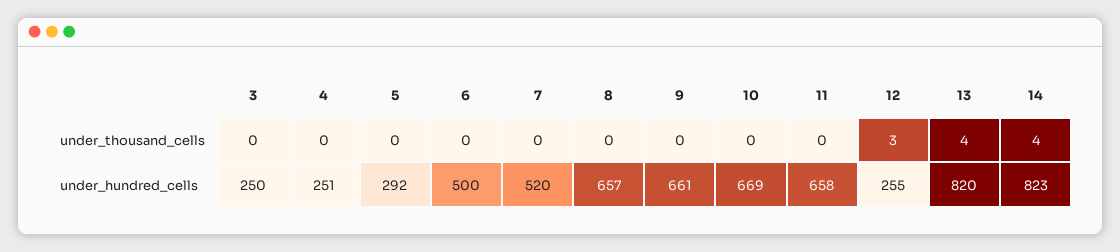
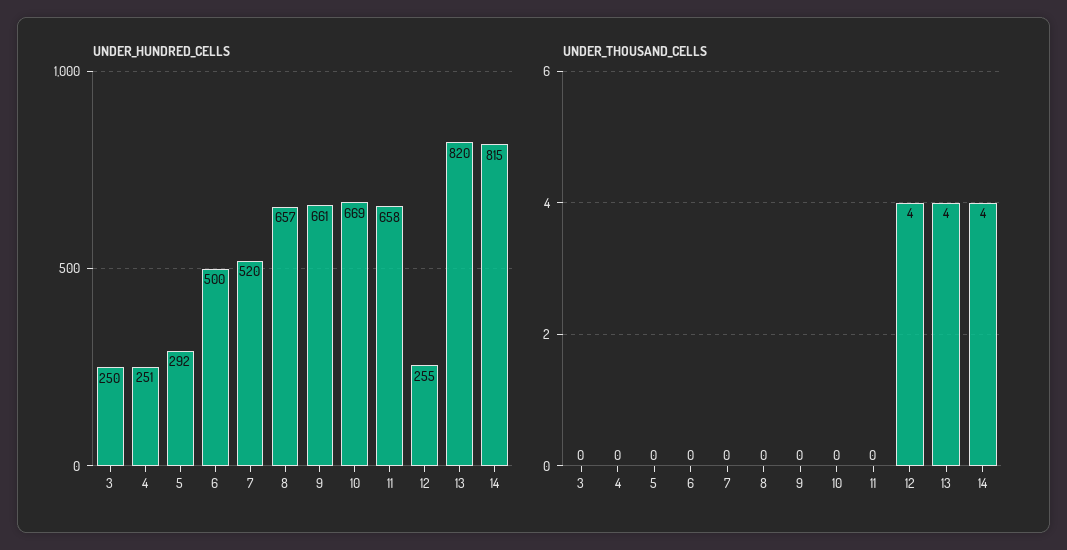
under_thousand_cells, 12: 3 -> 4
under_hundred_cells, 14: 823 -> 815

